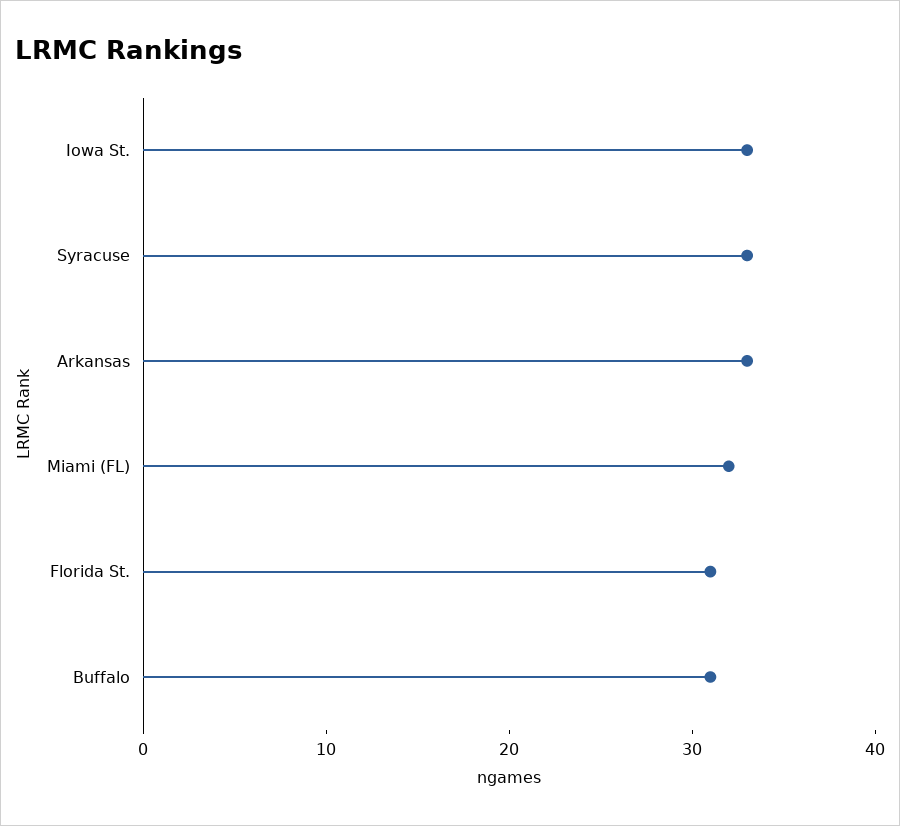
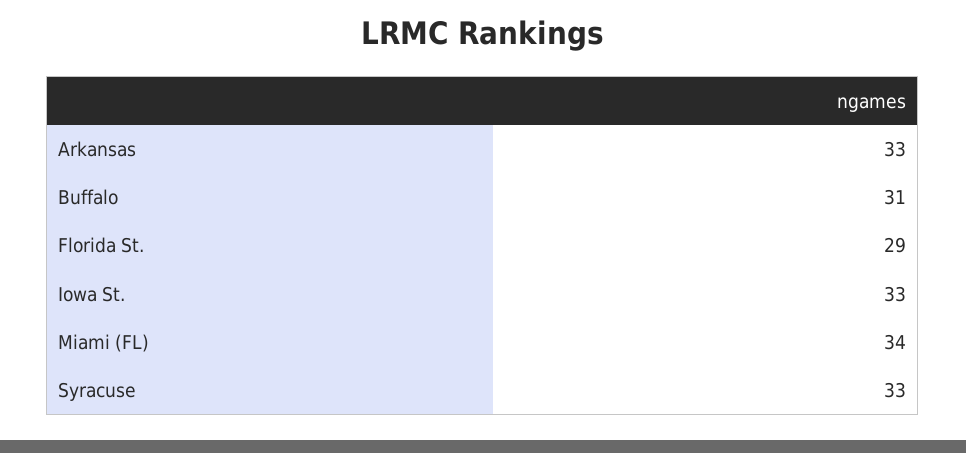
Miami (FL): 32 -> 34
Florida St.: 31 -> 29

